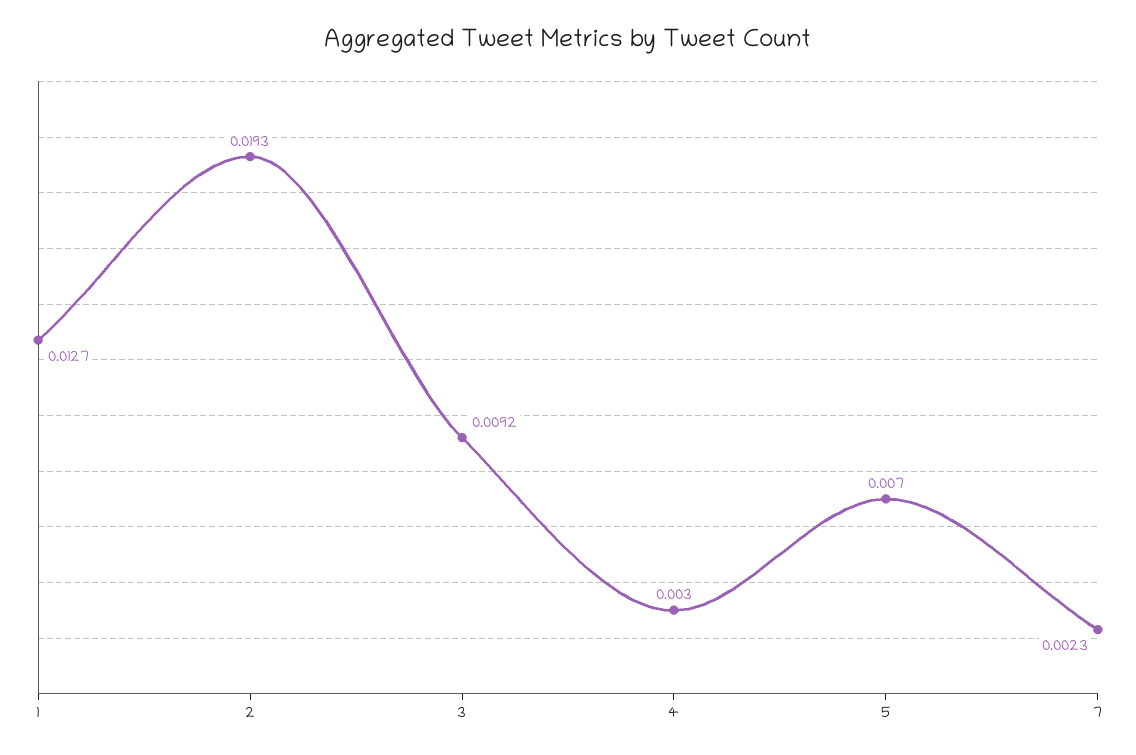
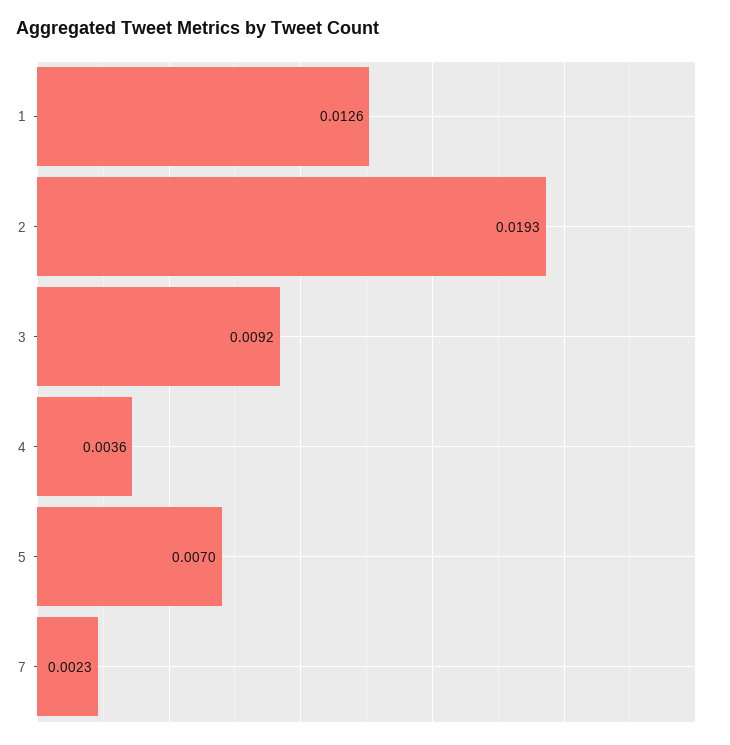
1: 0.0127 -> 0.0126
4: 0.003 -> 0.0036

